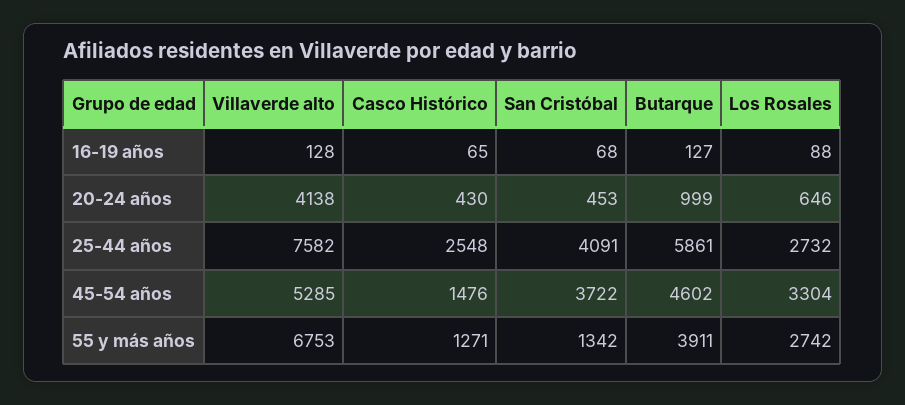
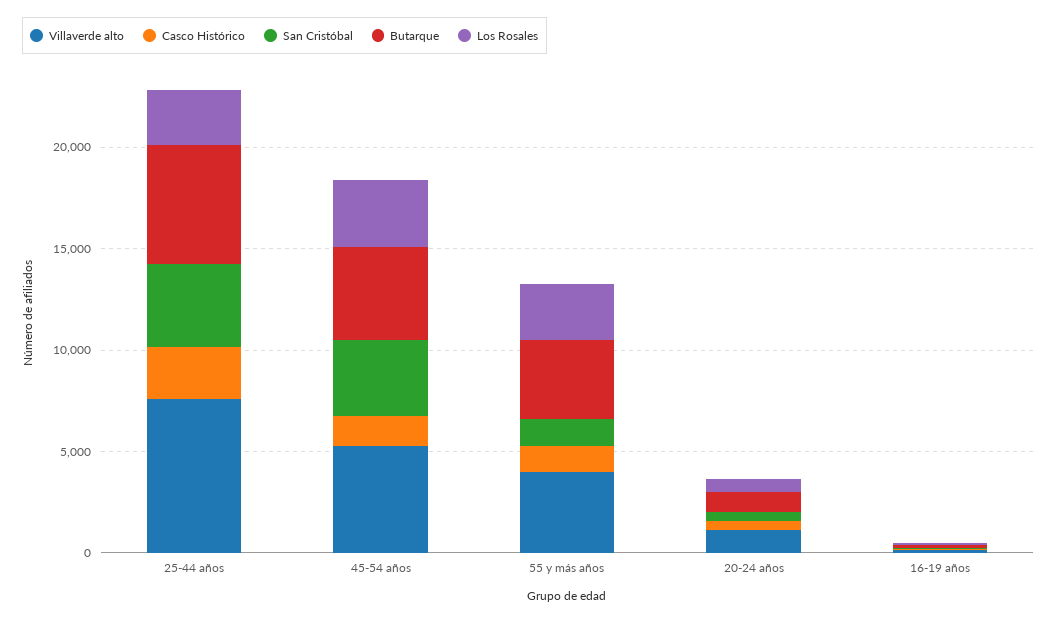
Villaverde alto, 20-24 años: 4138 -> 1000
Villaverde alto, 55 y más años: 6753 -> 4000

